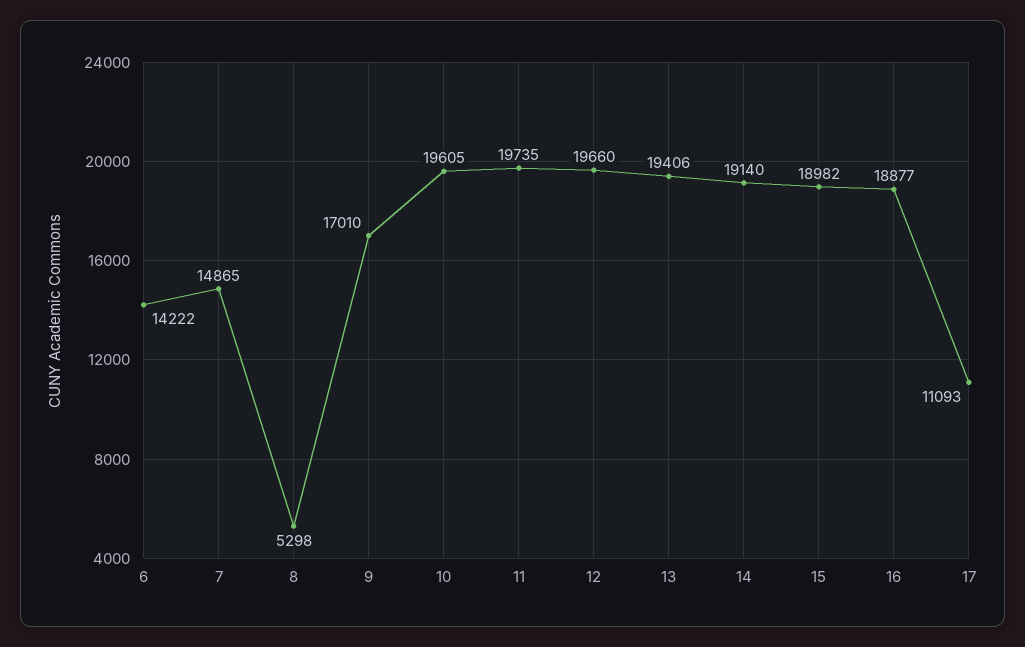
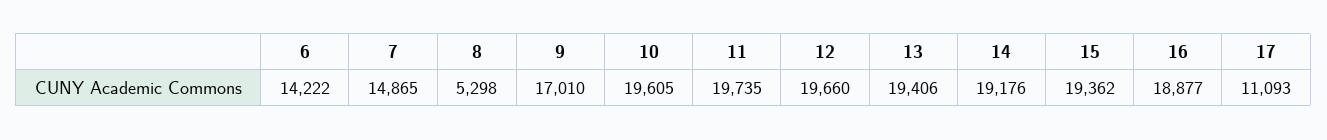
14: 19140 -> 19176
15: 18982 -> 19362

